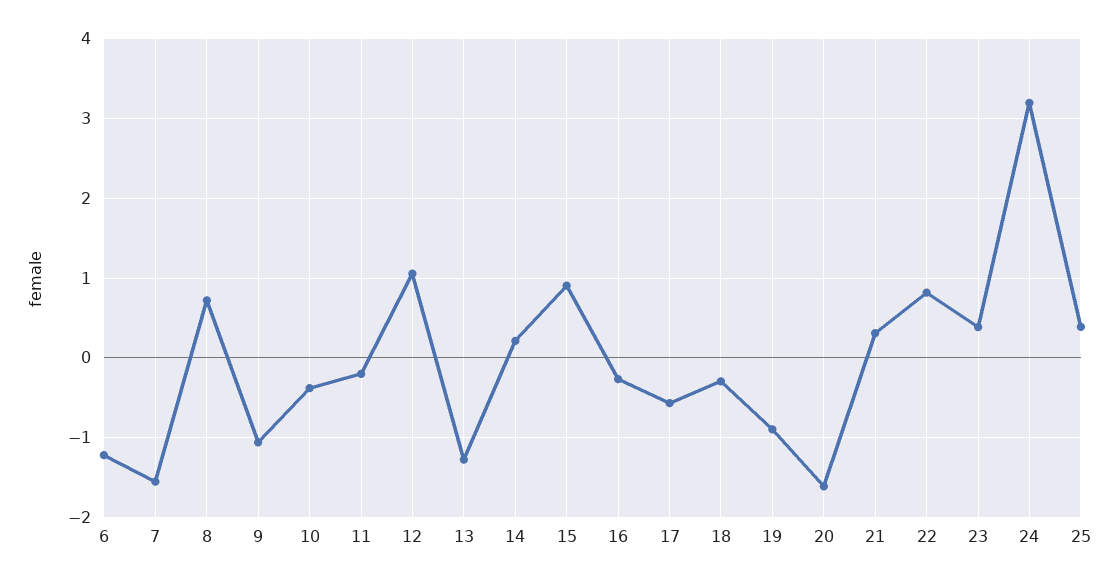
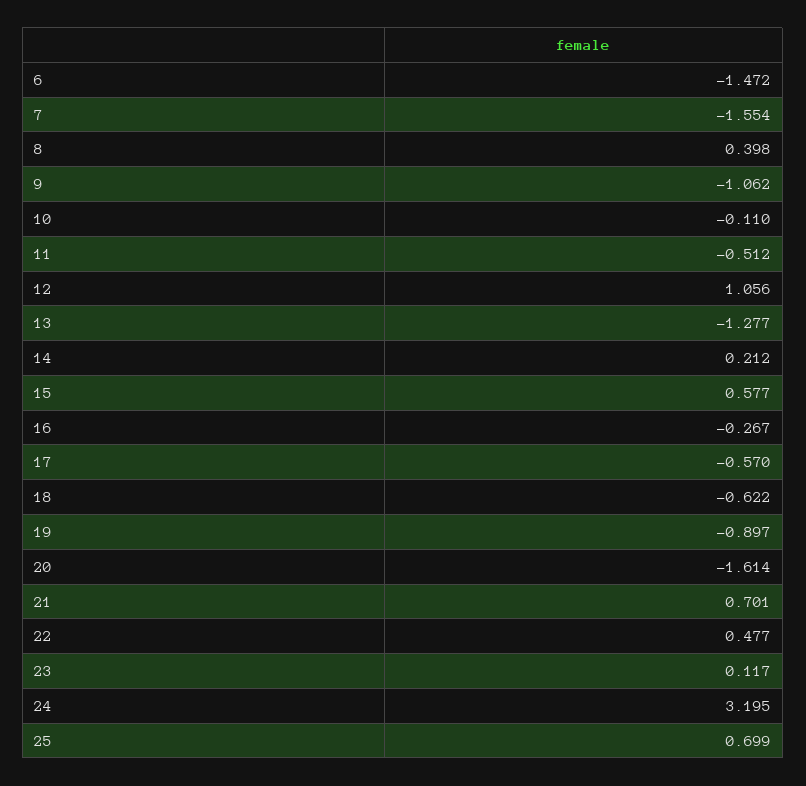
6: -1.2 -> -1.472
8: 0.7 -> 0.398
10: -0.4 -> -0.11
11: -0.2 -> -0.512
15: 0.9 -> 0.577
18: -0.3 -> -0.622
21: 0.3 -> 0.701
22: 0.8 -> 0.477
23: 0.4 -> 0.117
25: 0.4 -> 0.699

